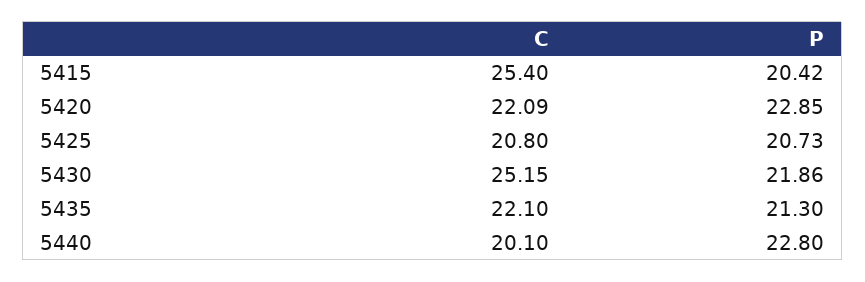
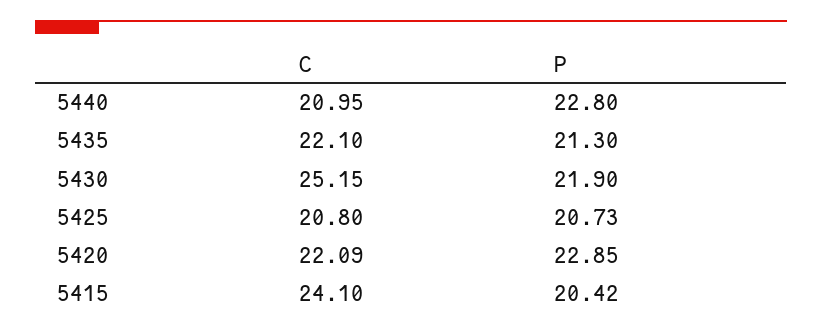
C, 5415: 25.4 -> 24.1
P, 5430: 21.86 -> 21.9
C, 5440: 20.1 -> 20.95

